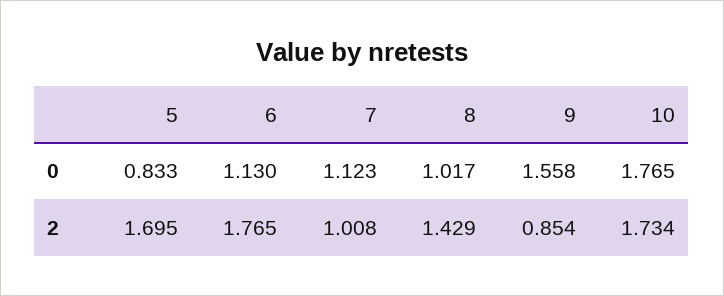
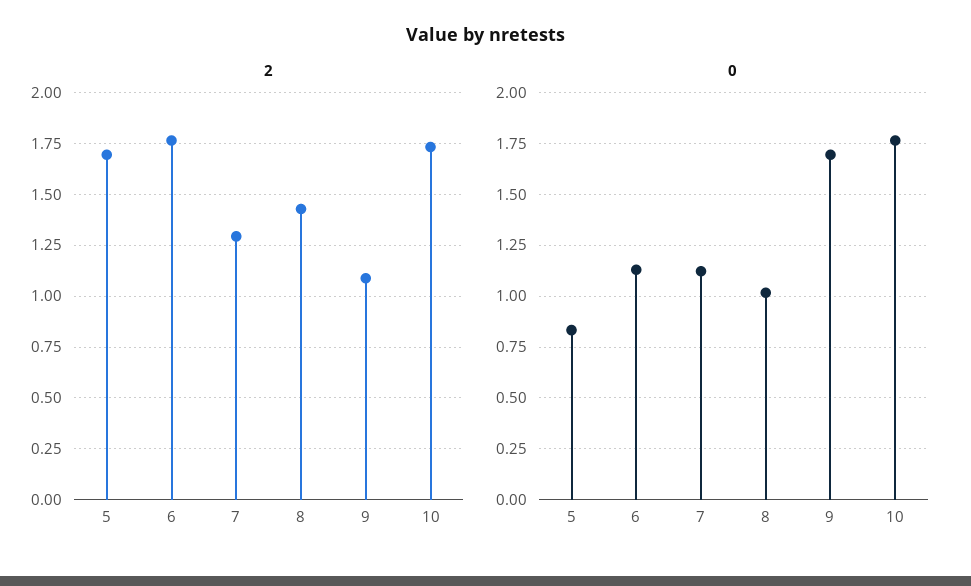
0, 9: 1.558 -> 1.7
2, 7: 1.008 -> 1.3
2, 9: 0.854 -> 1.1

